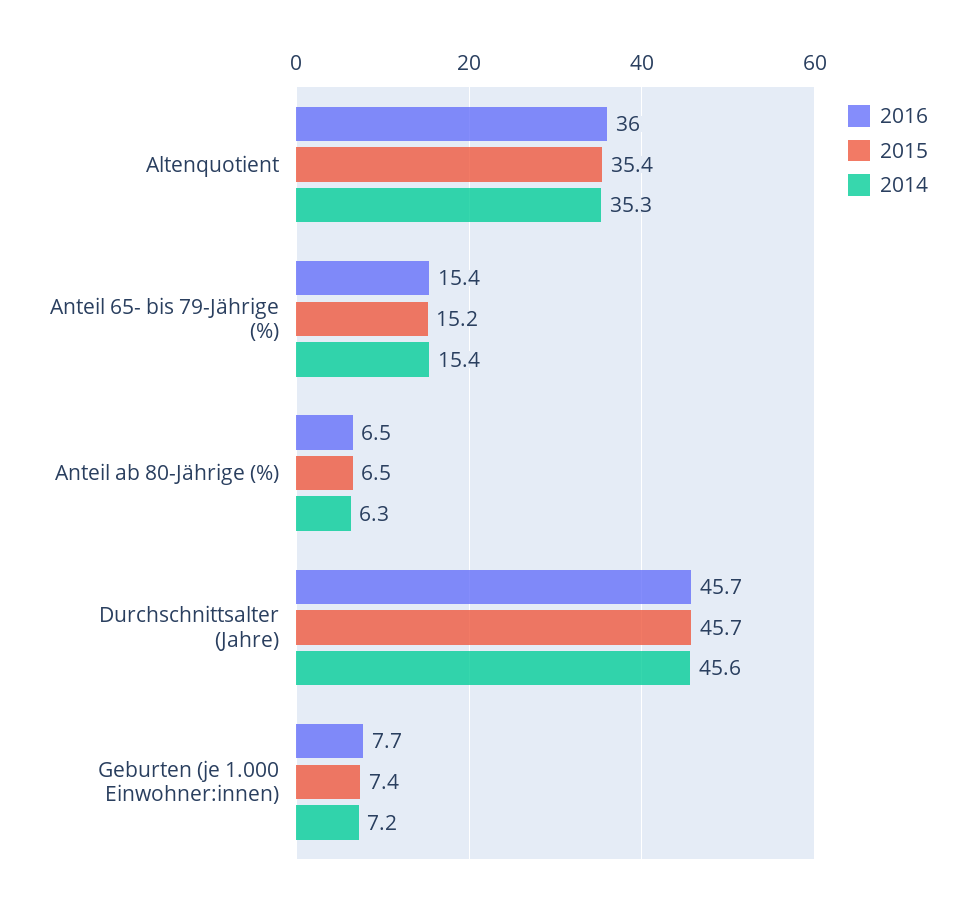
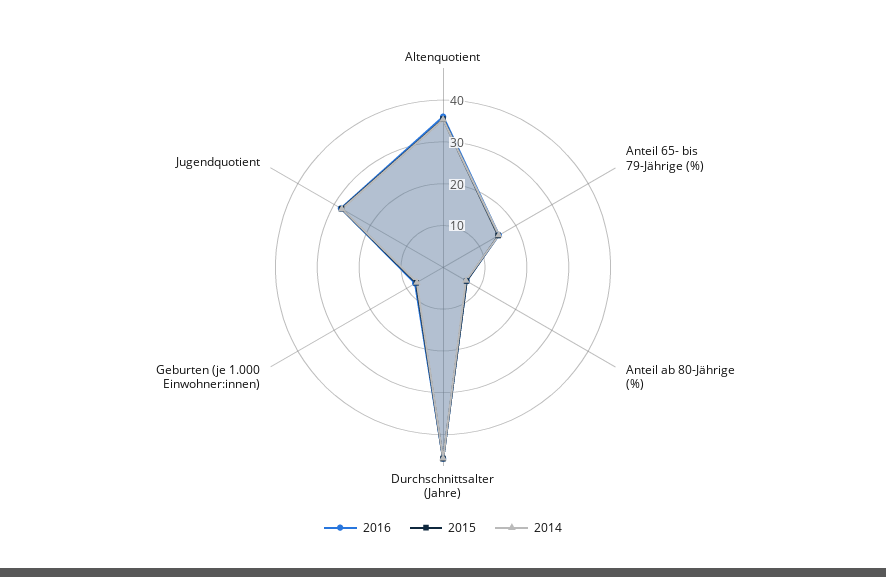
2016, Jugendquotient: none -> 28
2015, Jugendquotient: none -> 28
2014, Jugendquotient: none -> 28

